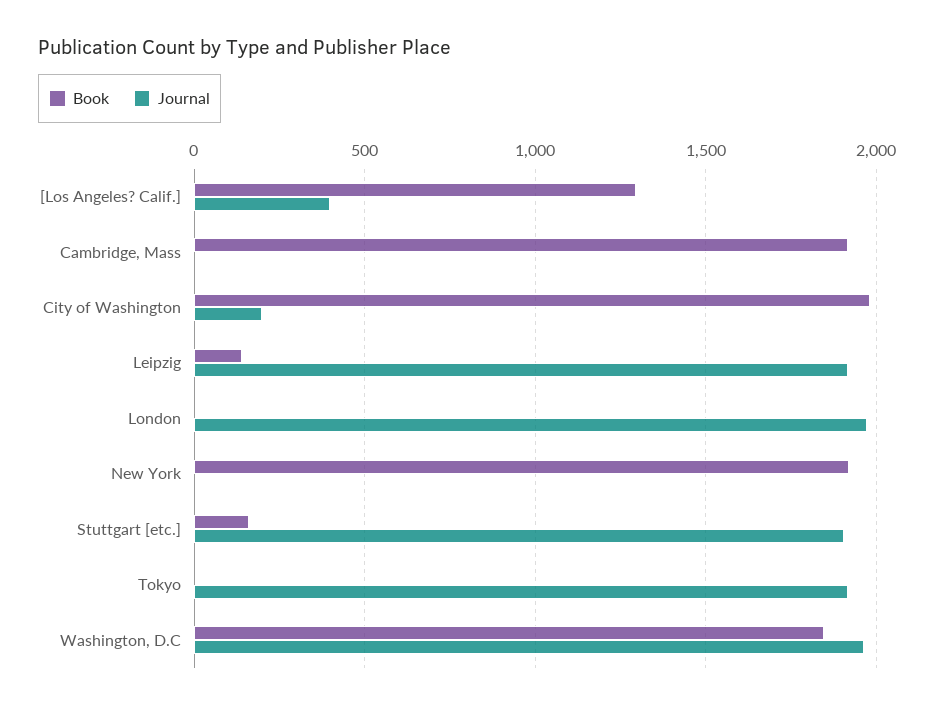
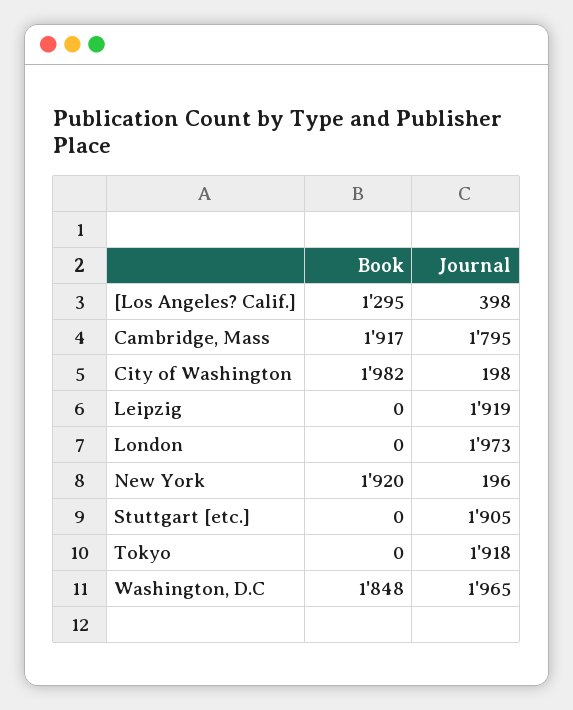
Journal, Cambridge, Mass: 0 -> 1795
Book, Leipzig: 150 -> 0
Journal, New York: 0 -> 196
Book, Stuttgart [etc.]: 150 -> 0

